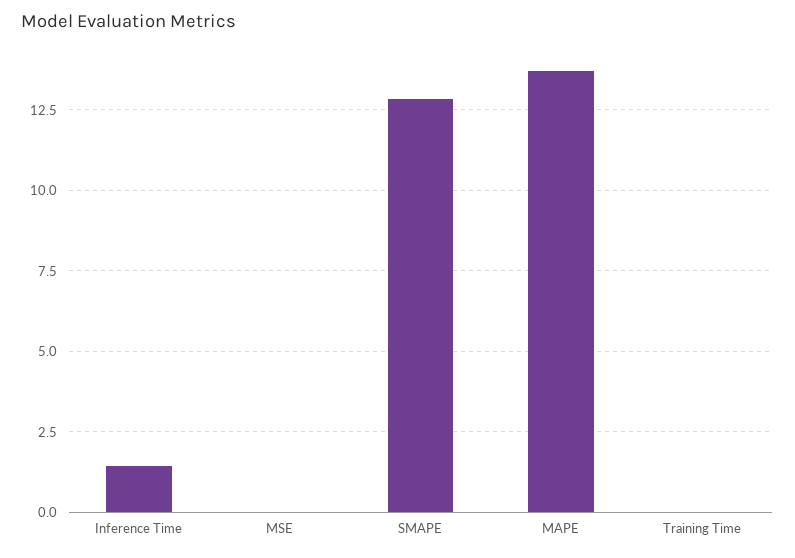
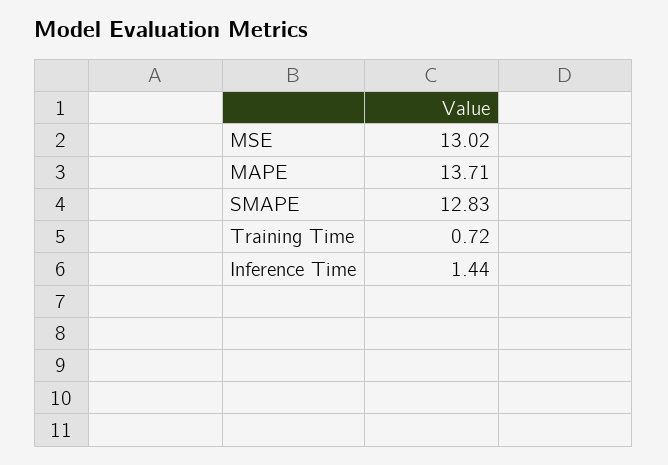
MSE: 0 -> 13.02
Training Time: 0 -> 0.72

